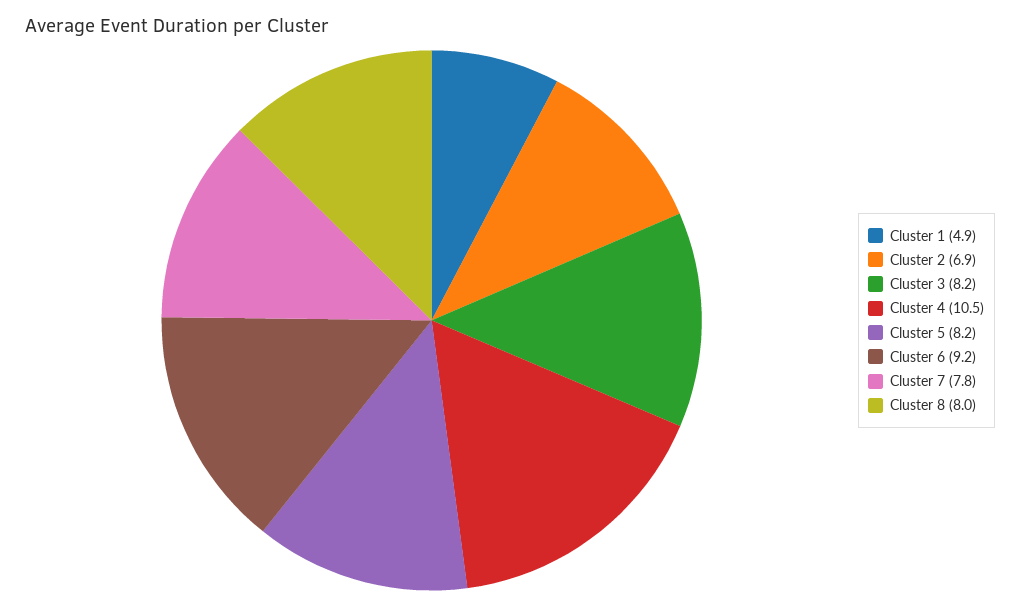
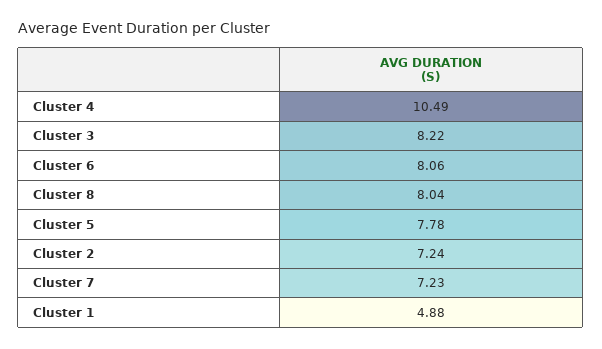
Cluster 2: 6.9 -> 7.24
Cluster 5: 8.2 -> 7.78
Cluster 6: 9.2 -> 8.06
Cluster 7: 7.8 -> 7.23

